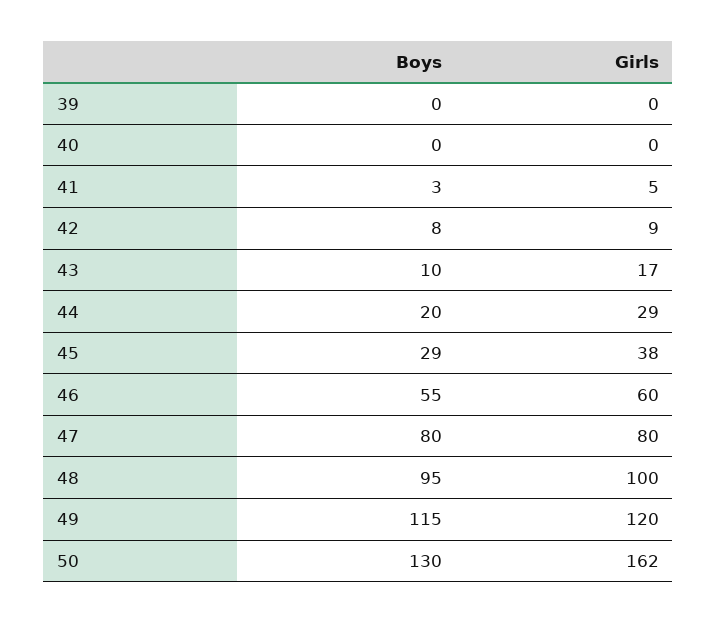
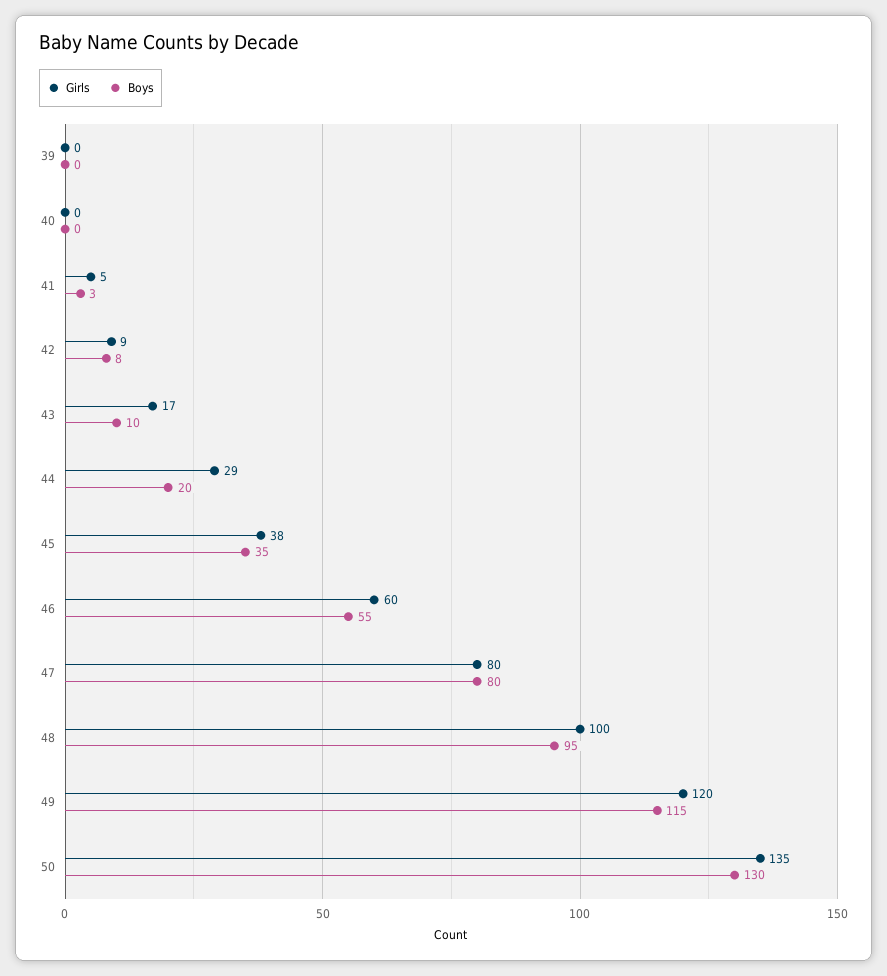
Boys, 45: 29 -> 35
Girls, 50: 162 -> 135

